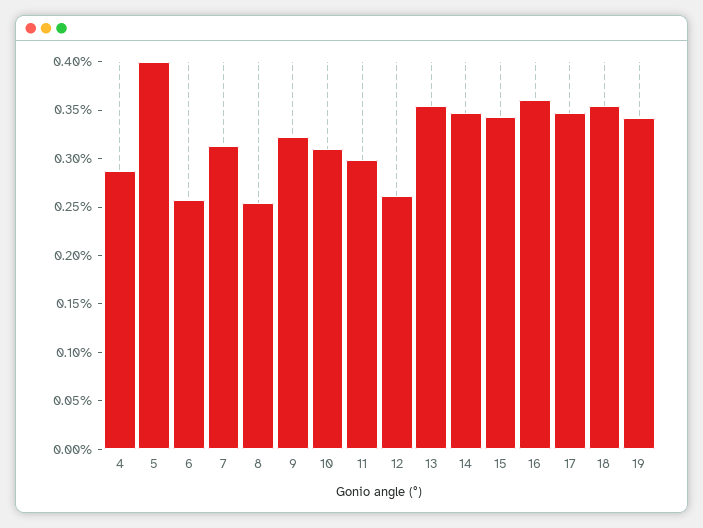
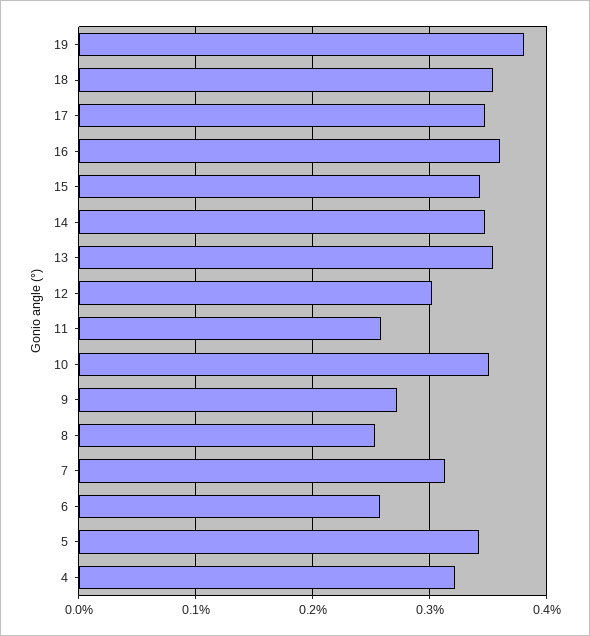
4: 0.29 -> 0.32
5: 0.4 -> 0.34
9: 0.32 -> 0.27
10: 0.31 -> 0.35
11: 0.3 -> 0.26
12: 0.26 -> 0.3
19: 0.34 -> 0.38

